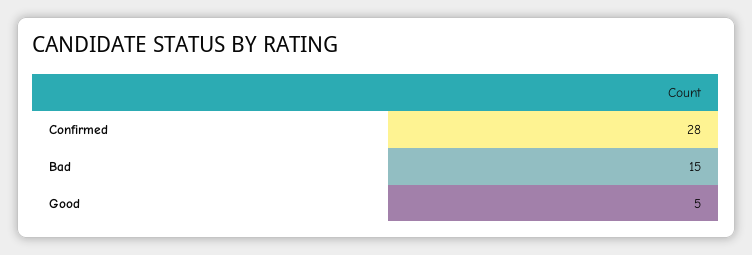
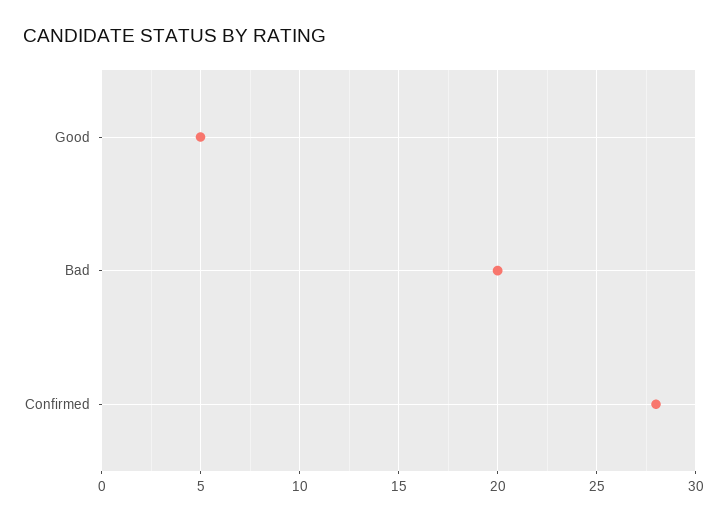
Bad: 15 -> 20

